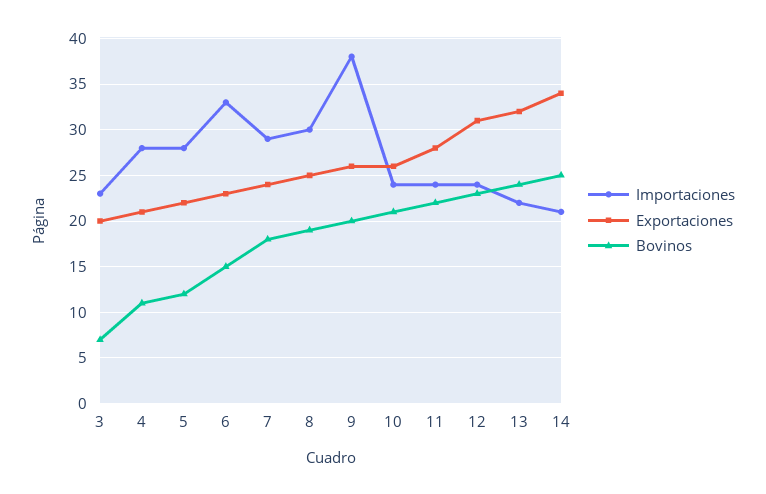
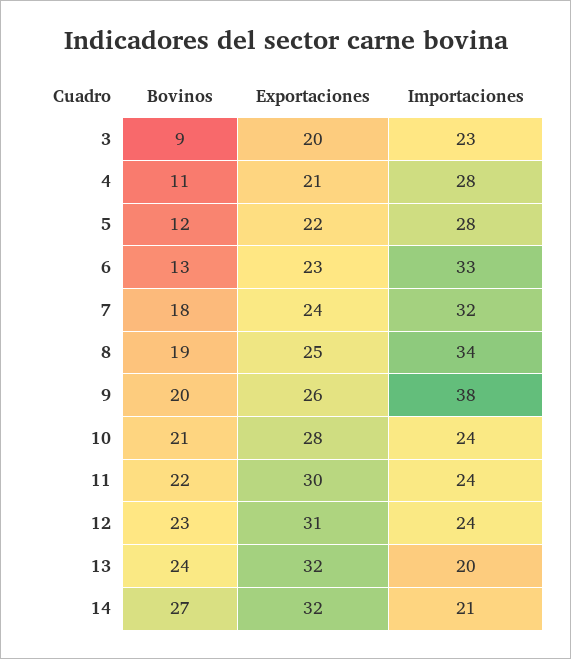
Bovinos, 3: 7 -> 9
Bovinos, 6: 15 -> 13
Importaciones, 7: 29 -> 32
Importaciones, 8: 30 -> 34
Exportaciones, 10: 26 -> 28
Exportaciones, 11: 28 -> 30
Importaciones, 13: 22 -> 20
Exportaciones, 14: 34 -> 32
Bovinos, 14: 25 -> 27

